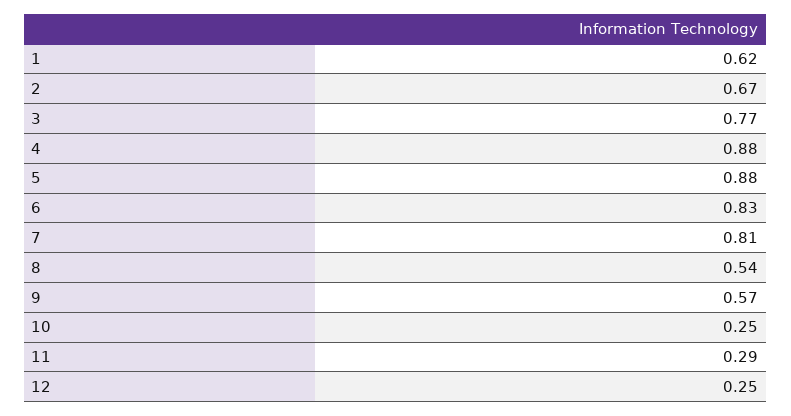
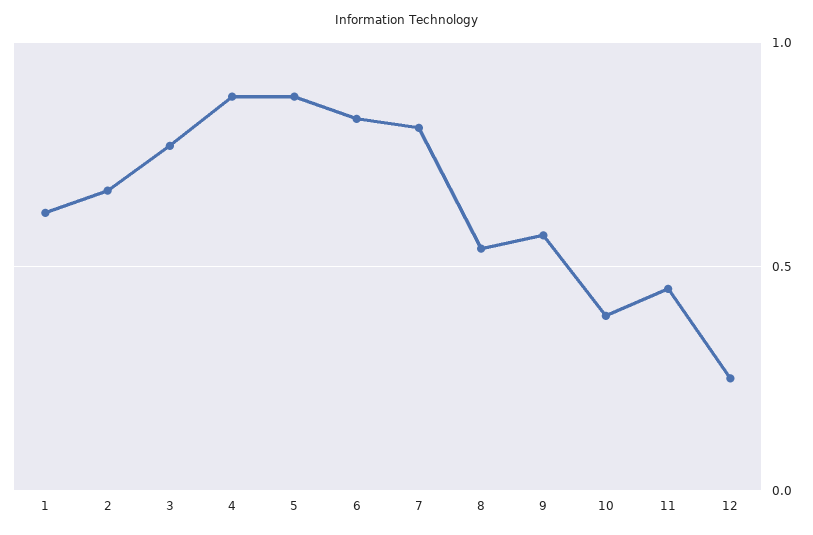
10: 0.25 -> 0.4
11: 0.29 -> 0.45

